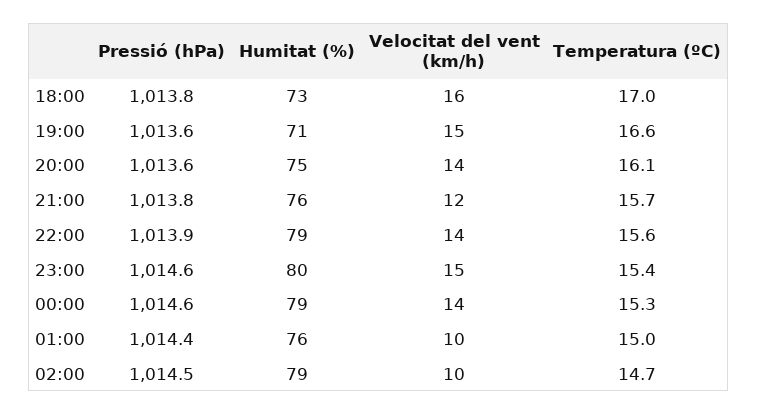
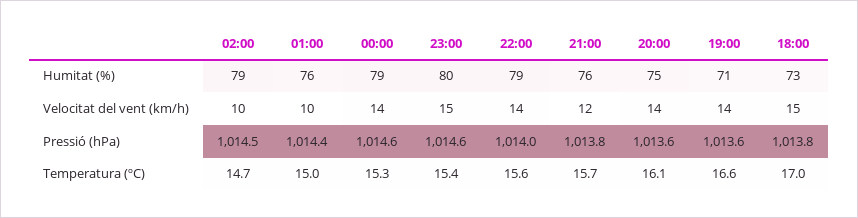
Velocitat del vent (km/h), 18:00: 16 -> 15
Velocitat del vent (km/h), 19:00: 15 -> 14
Pressió (hPa), 22:00: 1013.9 -> 1014

